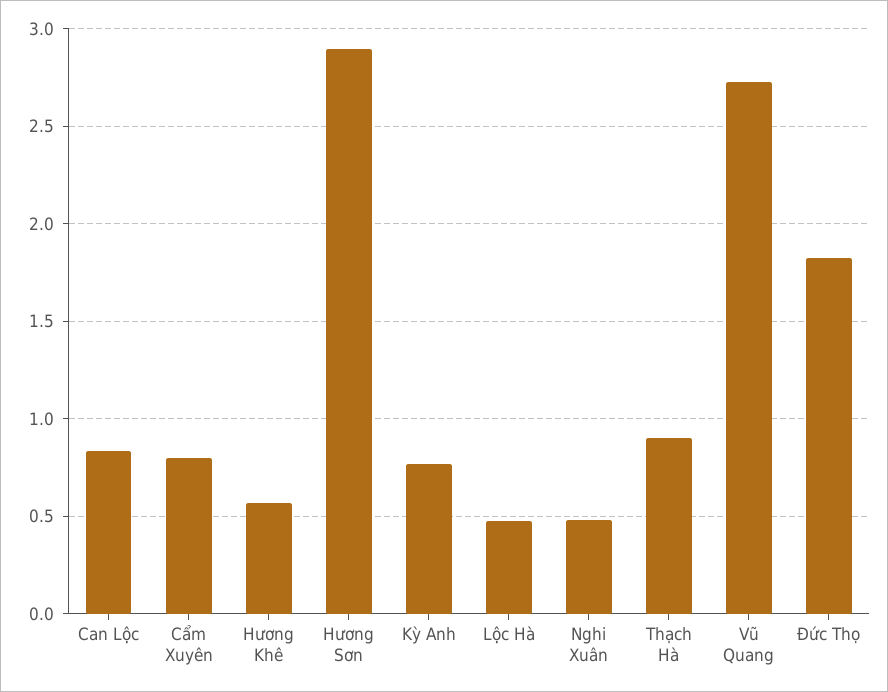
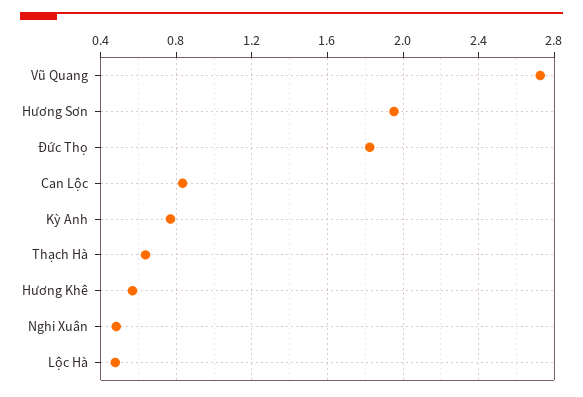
Cẩm Xuyên: 0.8 -> none
Hương Sơn: 2.9 -> 1.95
Thạch Hà: 0.9 -> 0.65

